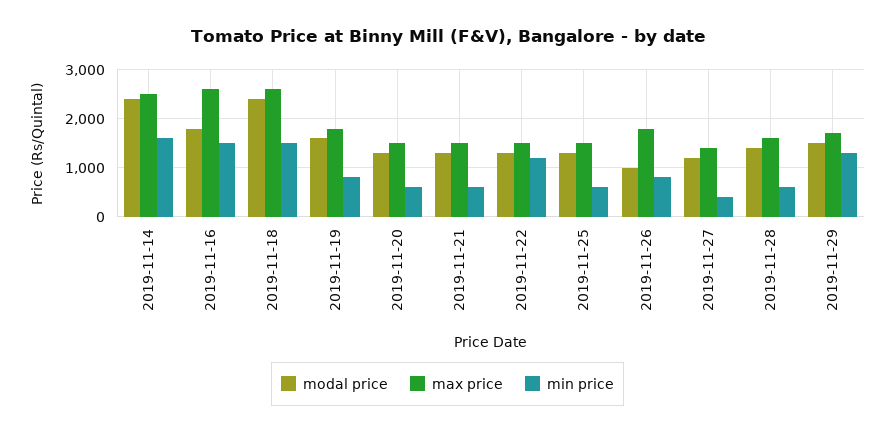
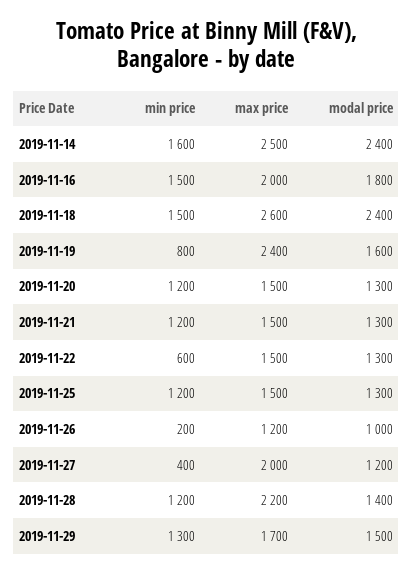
max price, 2019-11-16: 2600 -> 2000
max price, 2019-11-19: 1800 -> 2400
min price, 2019-11-20: 600 -> 1200
min price, 2019-11-21: 600 -> 1200
min price, 2019-11-22: 1200 -> 600
min price, 2019-11-25: 600 -> 1200
max price, 2019-11-26: 1800 -> 1200
min price, 2019-11-26: 800 -> 200
max price, 2019-11-27: 1400 -> 2000
max price, 2019-11-28: 1600 -> 2200
min price, 2019-11-28: 600 -> 1200

